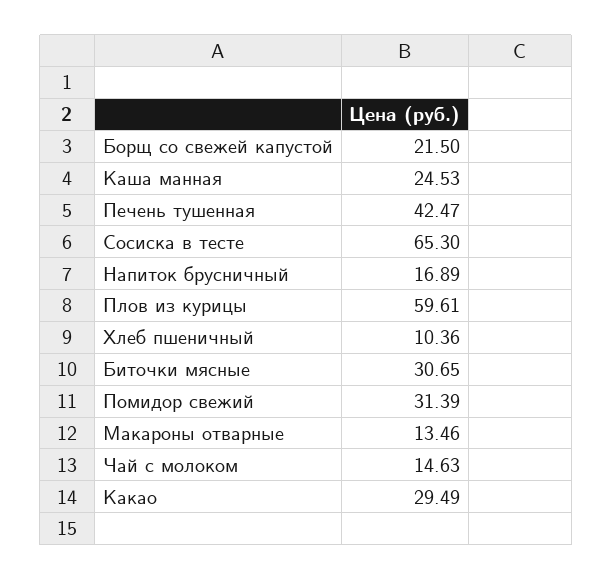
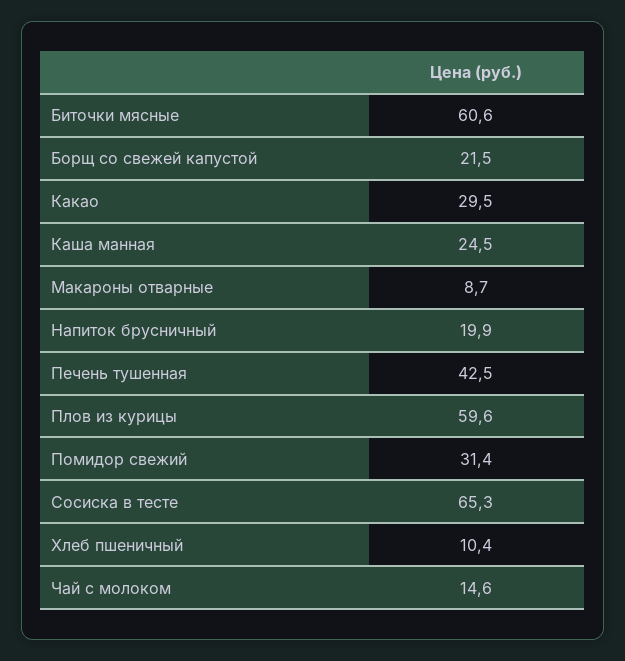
Напиток брусничный: 16.89 -> 19.9
Биточки мясные: 30.65 -> 60.6
Макароны отварные: 13.46 -> 8.7

